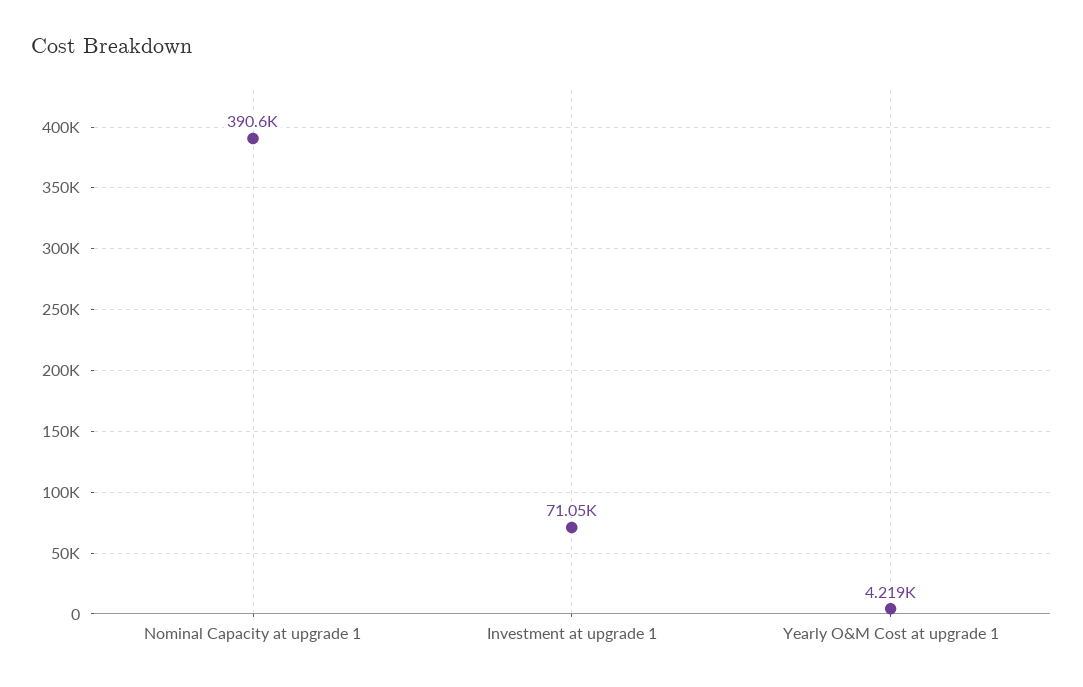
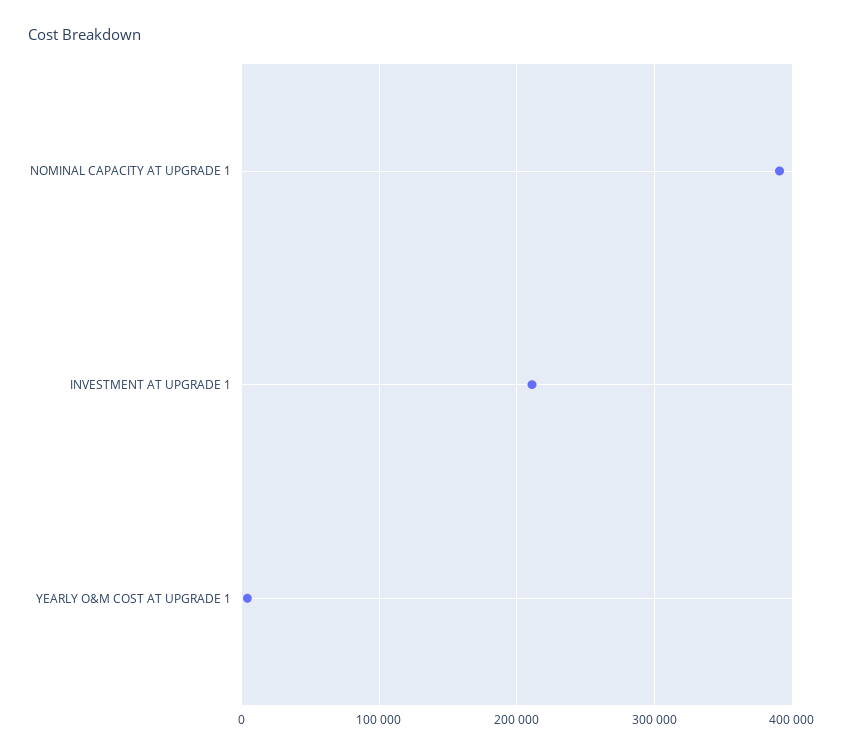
Investment at upgrade 1: 71050 -> 210000

